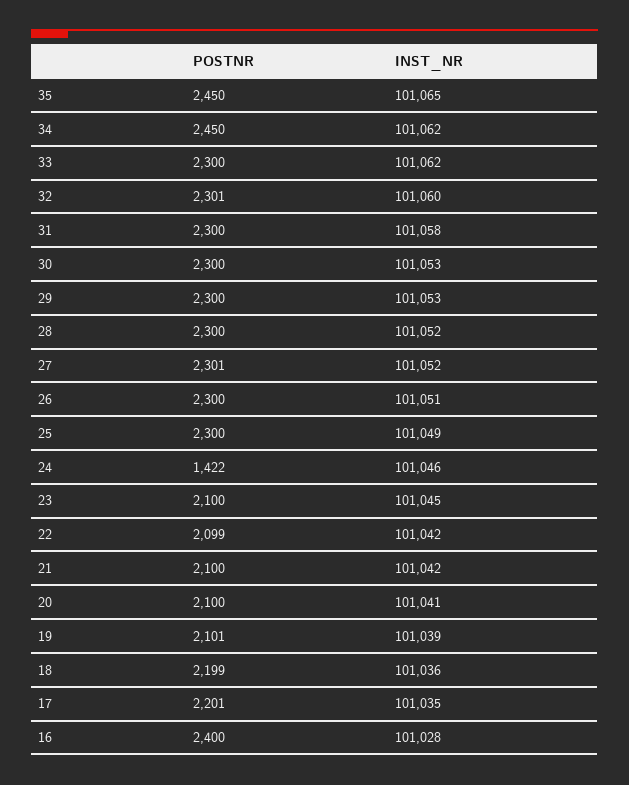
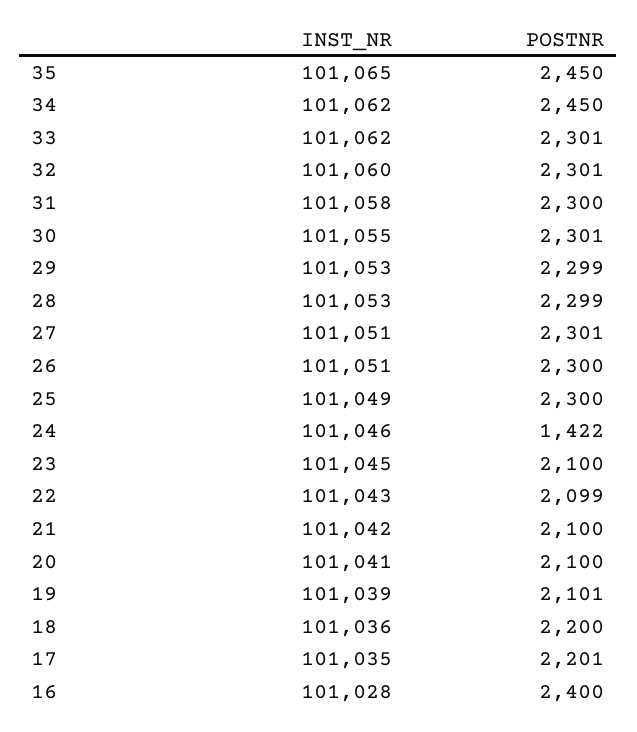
POSTNR, 33: 2300 -> 2301
POSTNR, 30: 2300 -> 2301
INST_NR, 30: 101053 -> 101055
POSTNR, 29: 2300 -> 2299
POSTNR, 28: 2300 -> 2299
INST_NR, 28: 101052 -> 101053
INST_NR, 27: 101052 -> 101051
INST_NR, 22: 101042 -> 101043
POSTNR, 18: 2199 -> 2200

